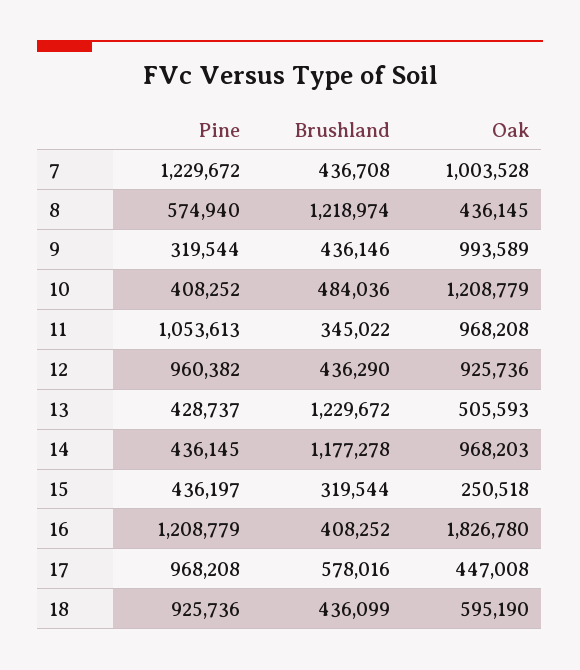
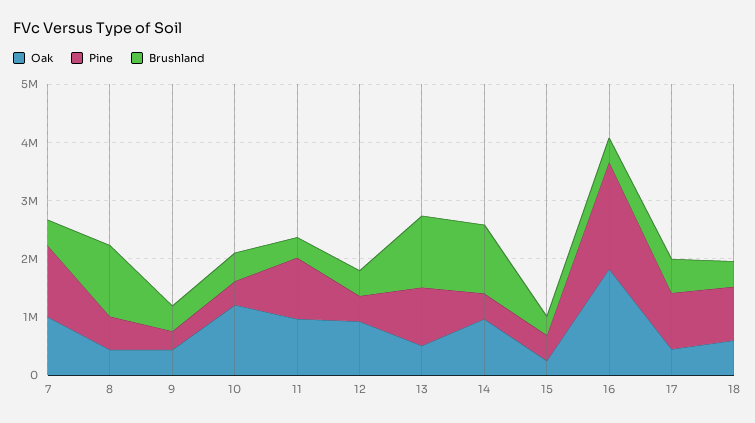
Oak, 9: 993589 -> 400000
Pine, 12: 960382 -> 400000
Pine, 13: 428737 -> 1000000
Pine, 16: 1208779 -> 1800000

